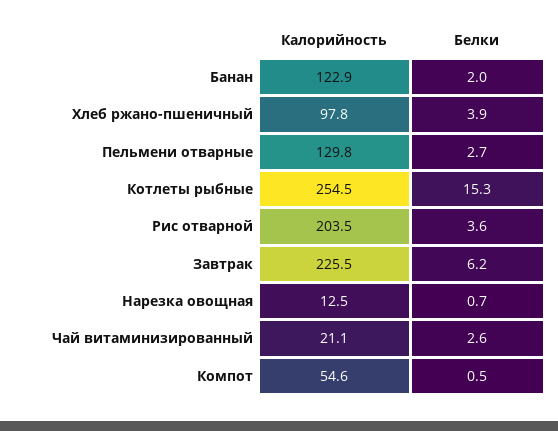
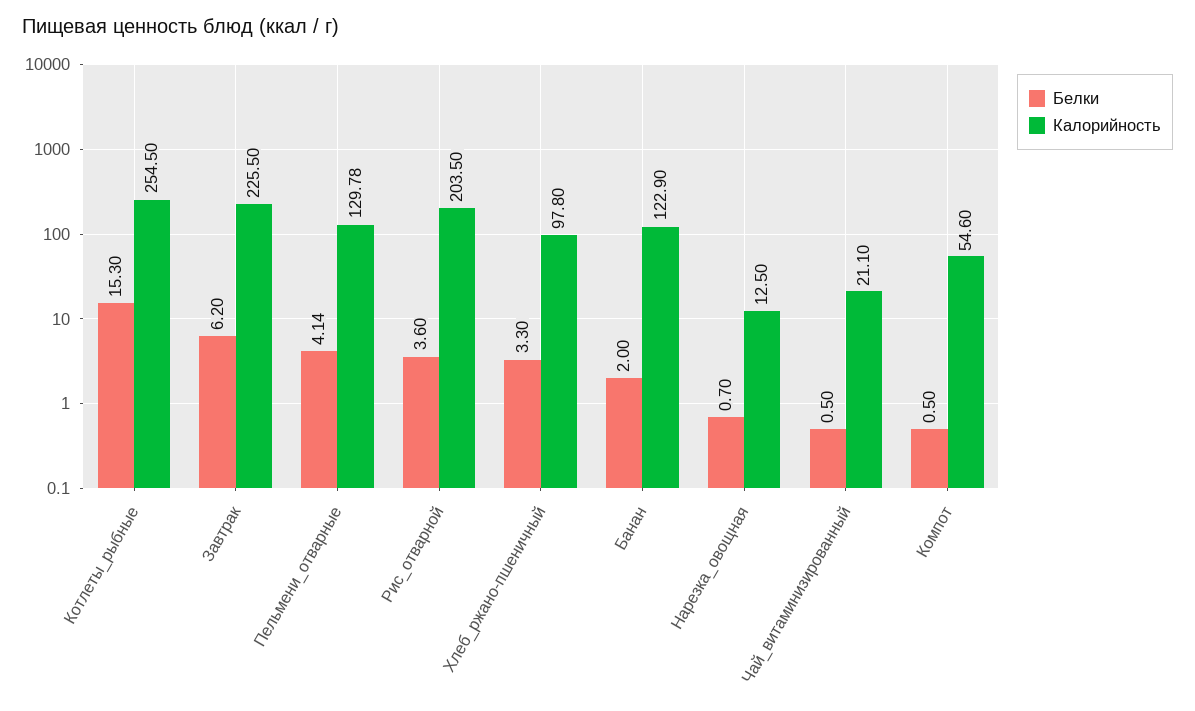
Белки, Хлеб ржано-пшеничный: 3.9 -> 3.3
Белки, Пельмени отварные: 2.7 -> 4.14
Белки, Чай витаминизированный: 2.6 -> 0.5

